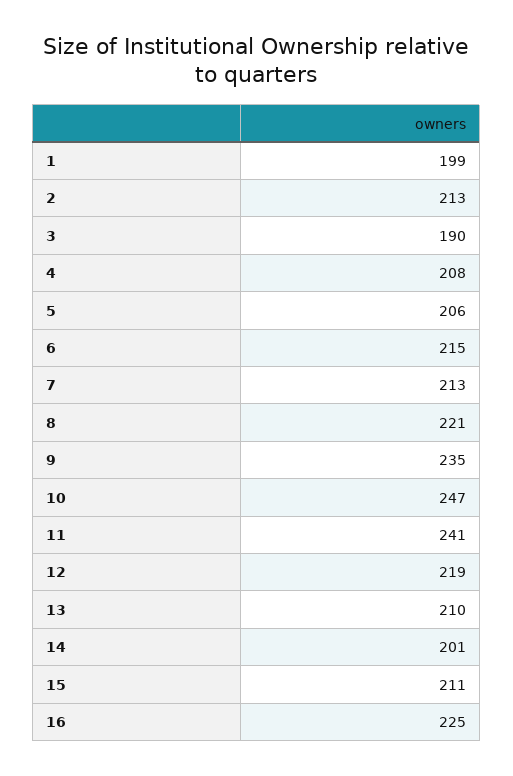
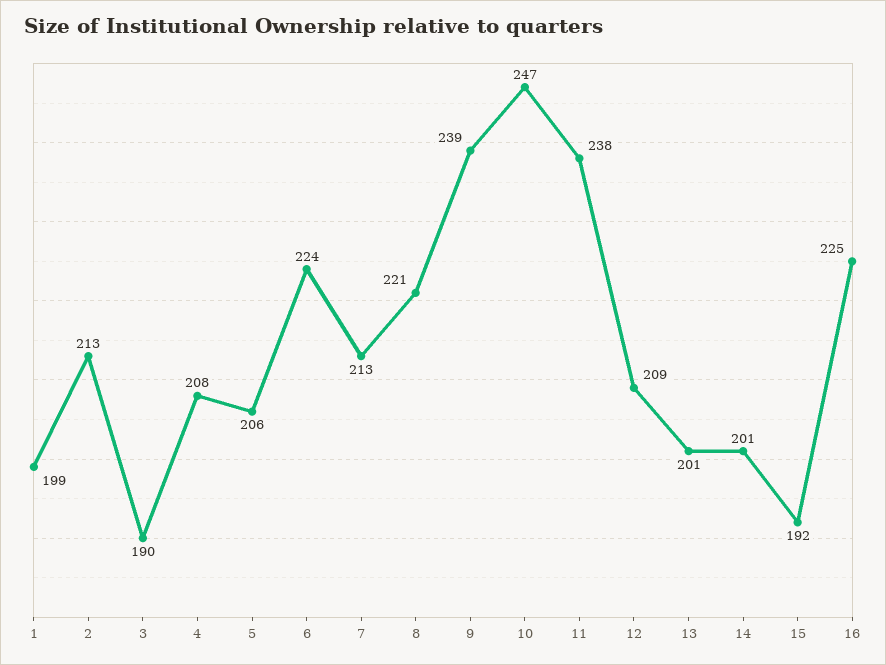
6: 215 -> 224
9: 235 -> 239
11: 241 -> 238
12: 219 -> 209
13: 210 -> 201
15: 211 -> 192

